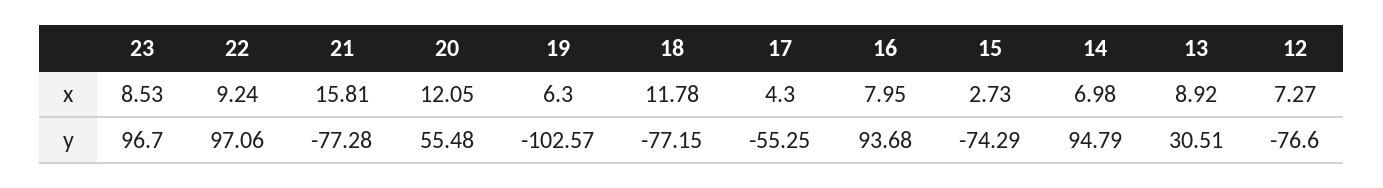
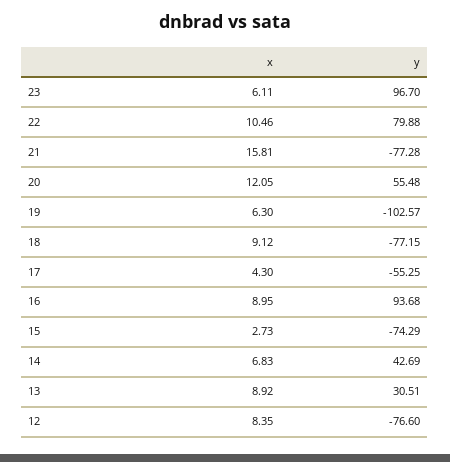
23, x: 8.53 -> 6.11
22, x: 9.24 -> 10.46
18, x: 11.78 -> 9.12
16, x: 7.95 -> 8.95
14, x: 6.98 -> 6.83
12, x: 7.27 -> 8.35
22, y: 97.06 -> 79.88
14, y: 94.79 -> 42.69

